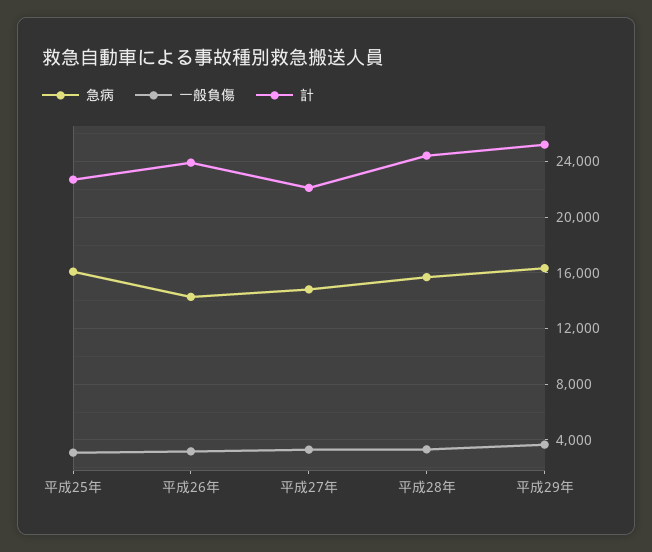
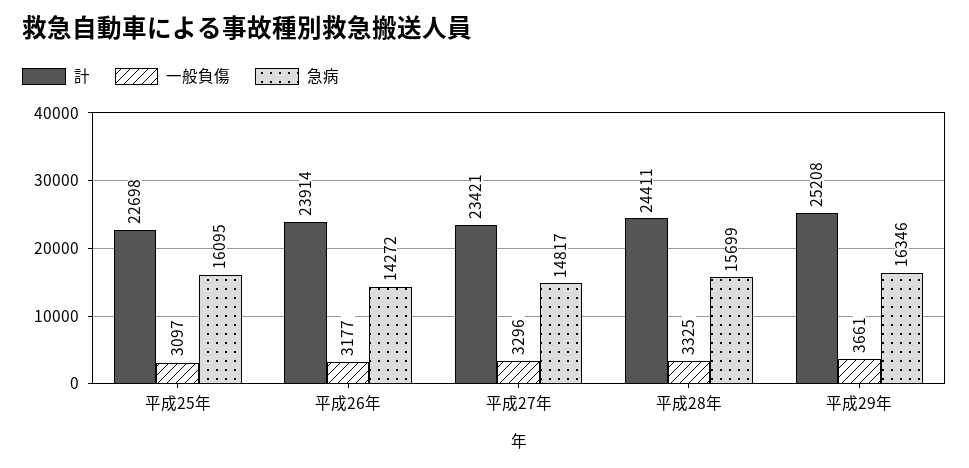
計, 平成27年: 22000 -> 23421

